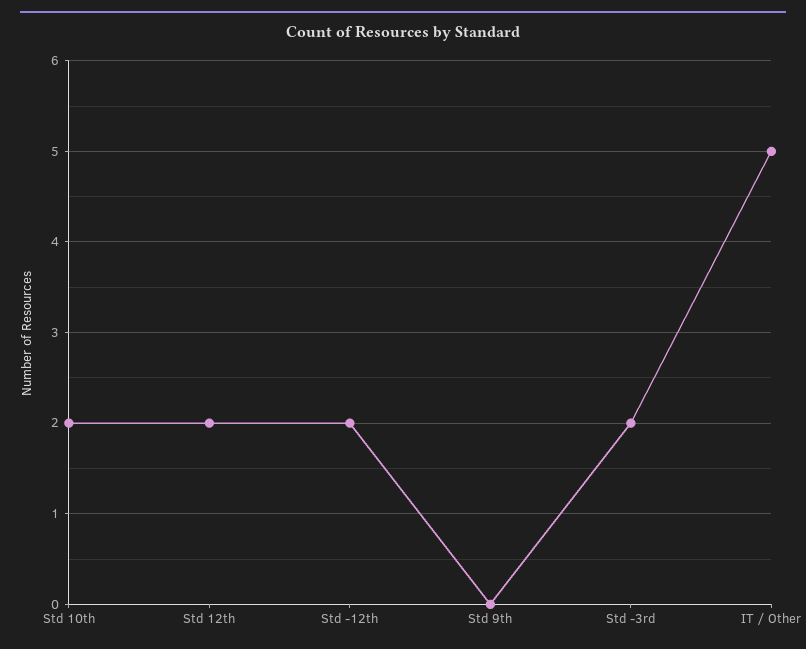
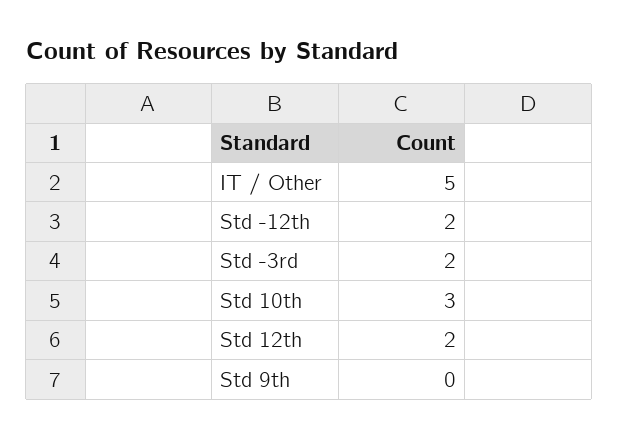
Std 10th: 2 -> 3

